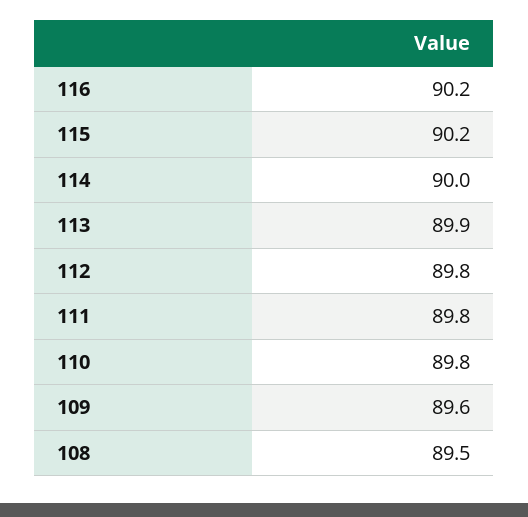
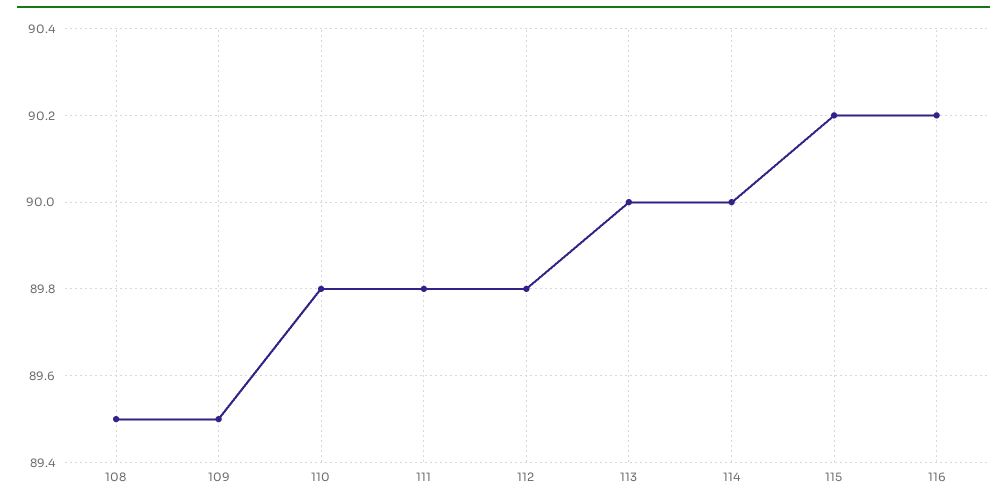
113: 89.9 -> 90
109: 89.6 -> 89.5

